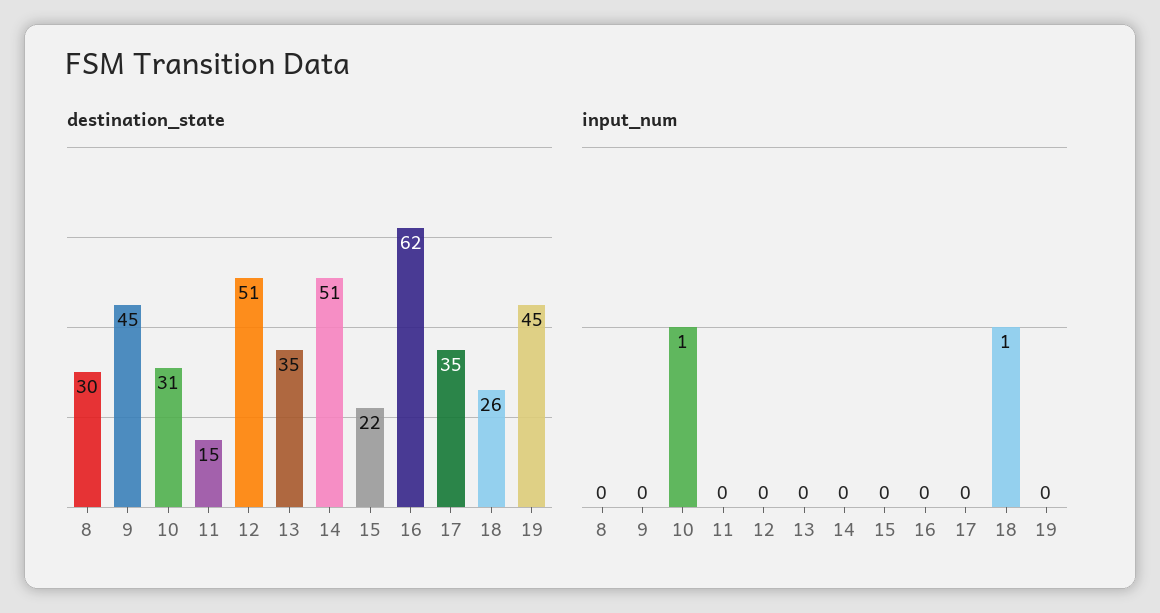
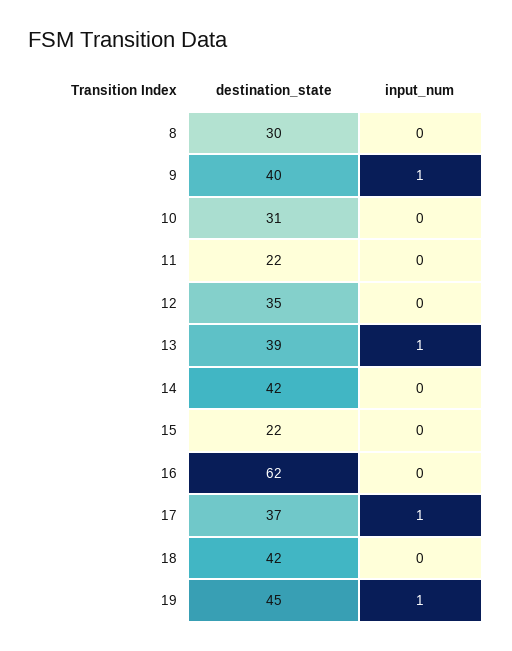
destination_state, 9: 45 -> 40
destination_state, 11: 15 -> 22
destination_state, 12: 51 -> 35
destination_state, 13: 35 -> 39
destination_state, 14: 51 -> 42
destination_state, 17: 35 -> 37
destination_state, 18: 26 -> 42
input_num, 9: 0 -> 1
input_num, 10: 1 -> 0
input_num, 13: 0 -> 1
input_num, 17: 0 -> 1
input_num, 18: 1 -> 0
input_num, 19: 0 -> 1

